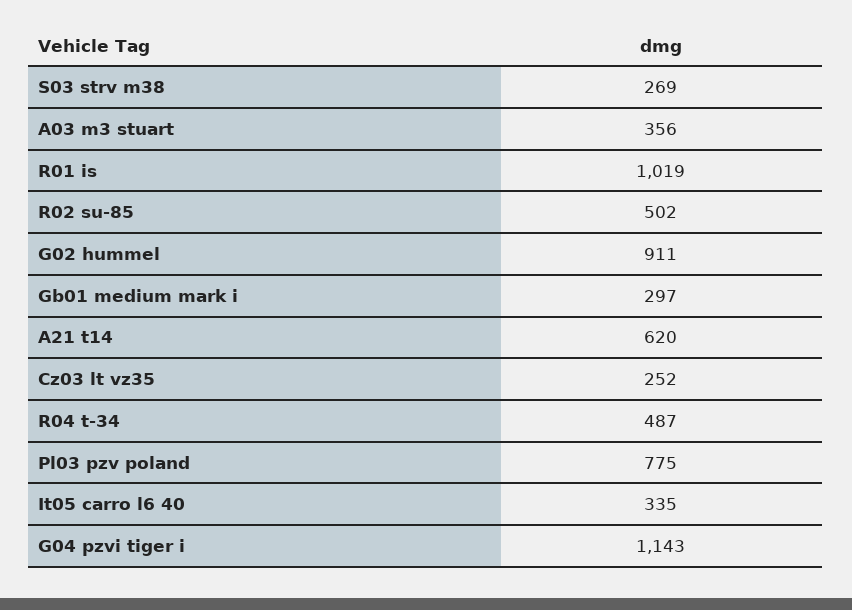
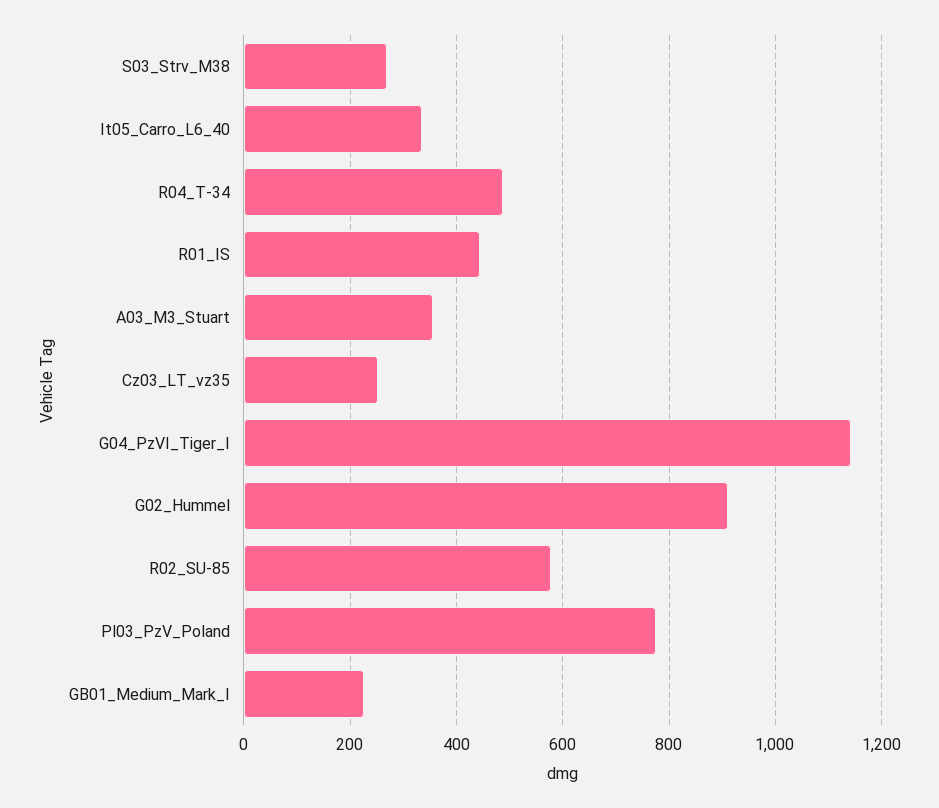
R01 is: 1019 -> 440
R02 su-85: 502 -> 580
Gb01 medium mark i: 297 -> 220
A21 t14: 620 -> none

